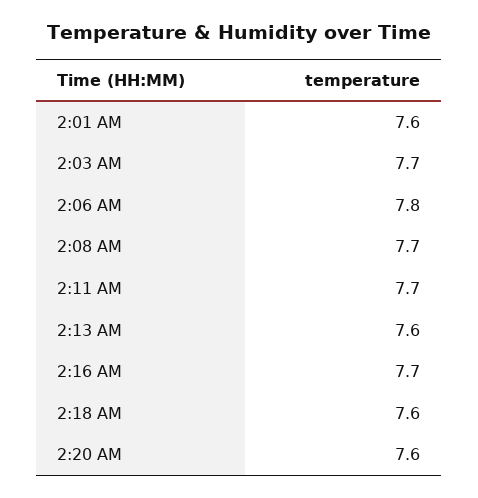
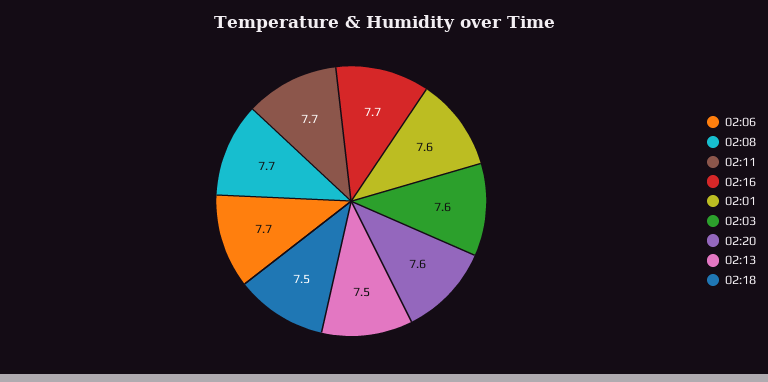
2:03 AM: 7.7 -> 7.6
2:06 AM: 7.8 -> 7.7
2:13 AM: 7.6 -> 7.5
2:18 AM: 7.6 -> 7.5

